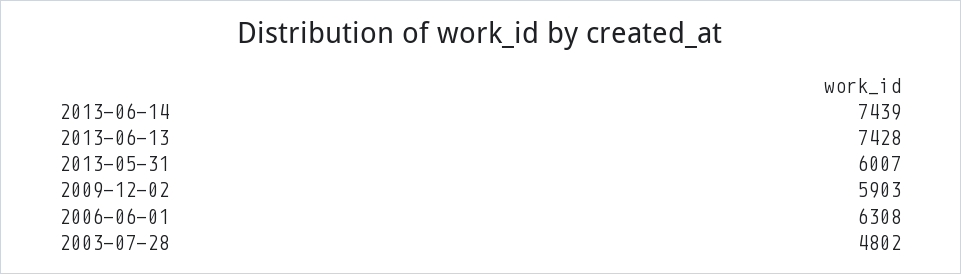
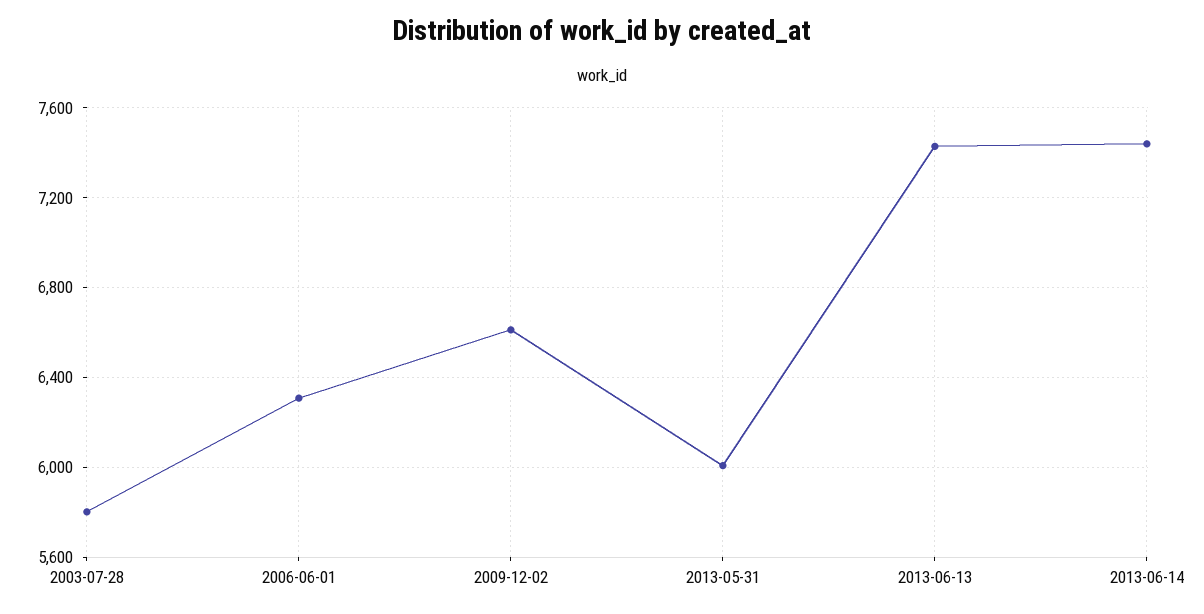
2009-12-02: 5903 -> 6600
2003-07-28: 4802 -> 5800

